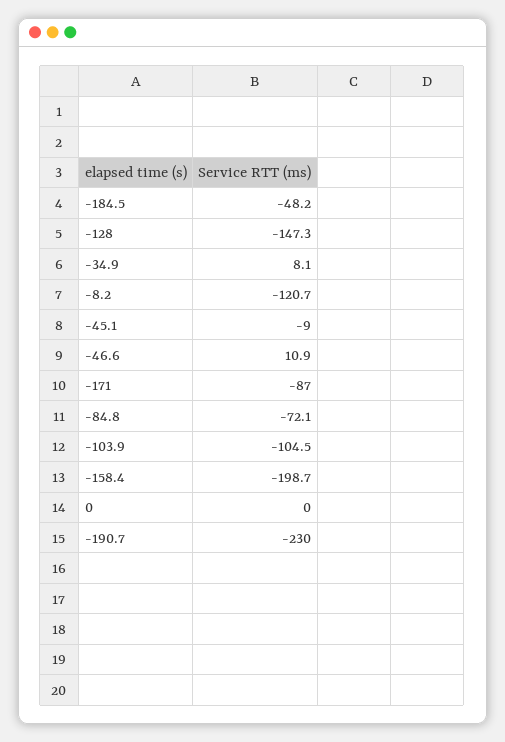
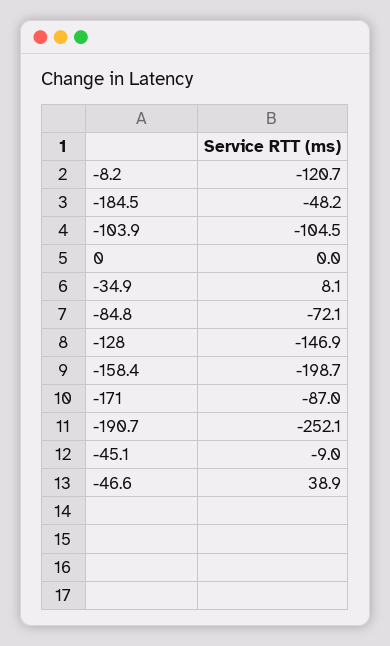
-128: -147.3 -> -146.9
-46.6: 10.9 -> 38.9
-190.7: -230 -> -252.1

